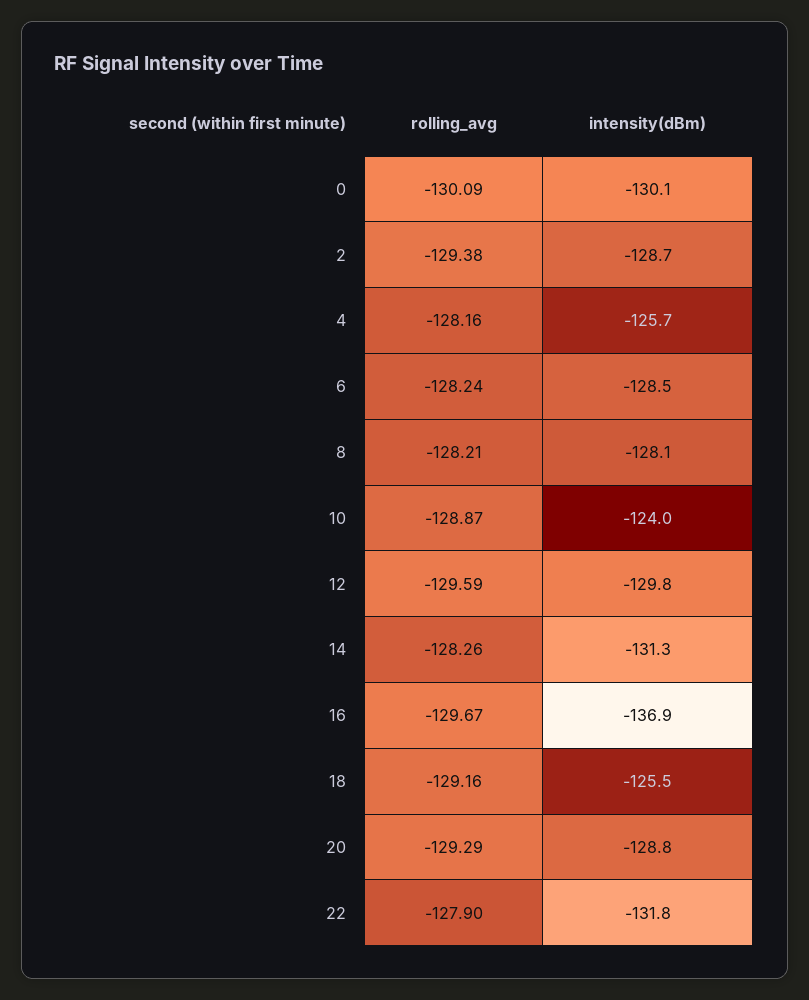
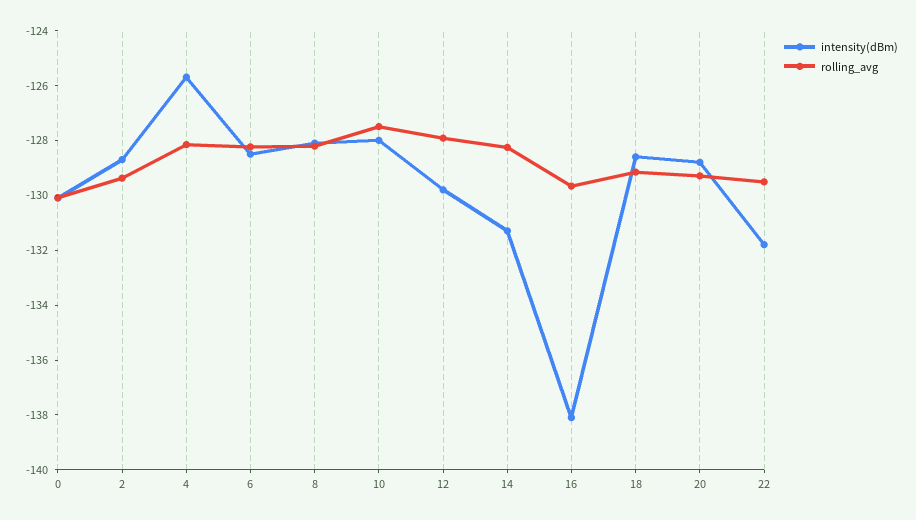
rolling_avg, 10: -128.87 -> -127.5
intensity(dBm), 10: -124 -> -128
rolling_avg, 12: -129.59 -> -128
intensity(dBm), 16: -136.9 -> -138
intensity(dBm), 18: -125.5 -> -128.5
rolling_avg, 22: -127.9 -> -129.5

